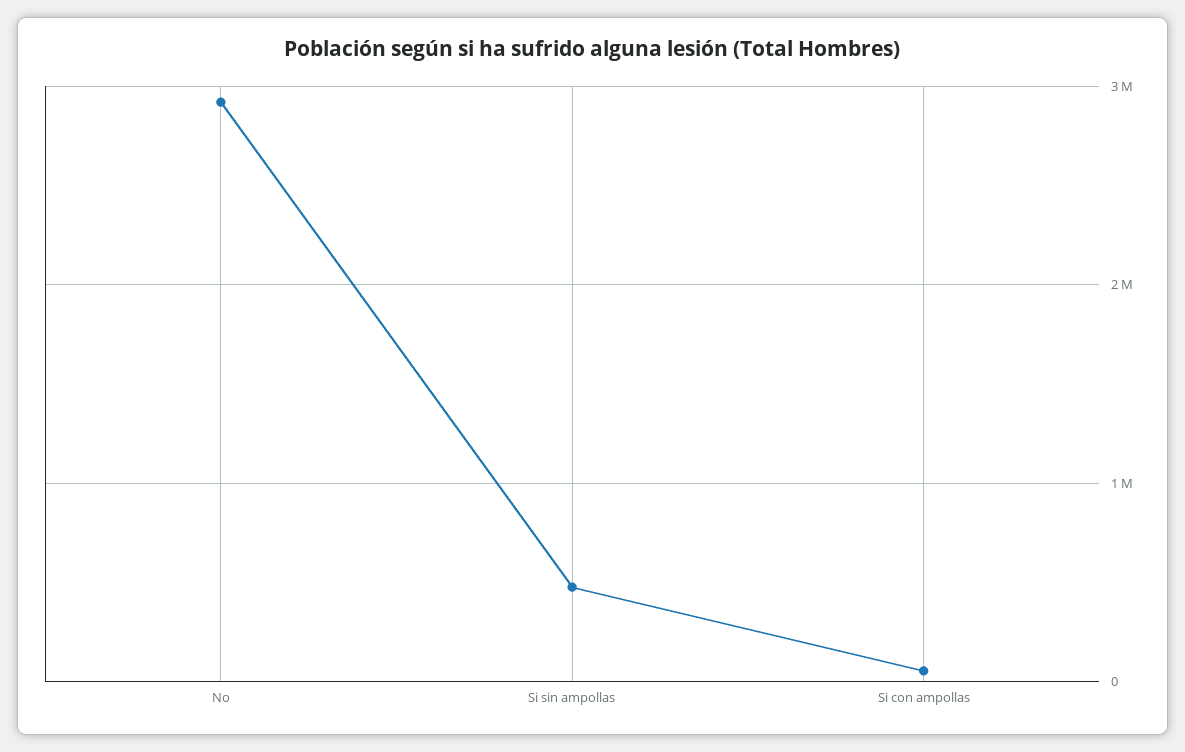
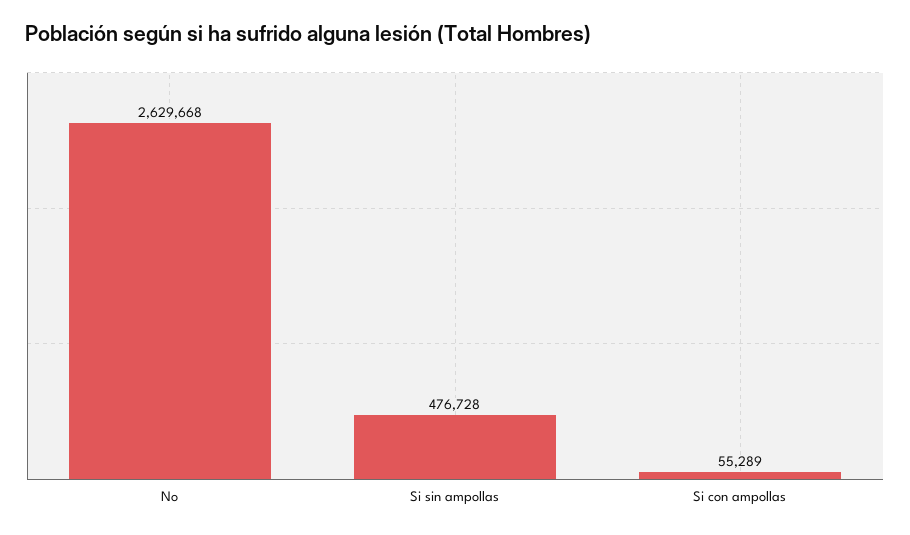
No: 2900000 -> 2629668

